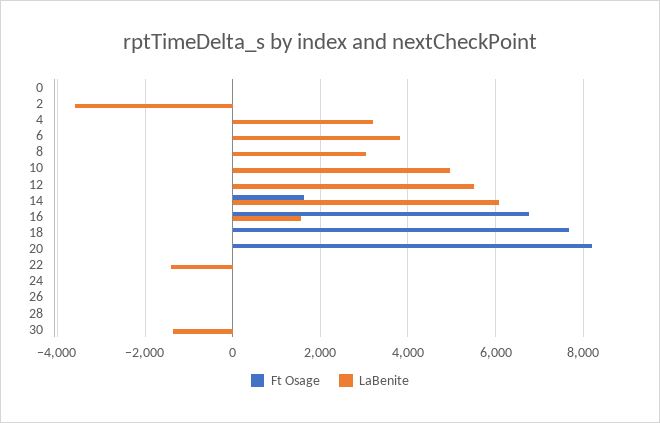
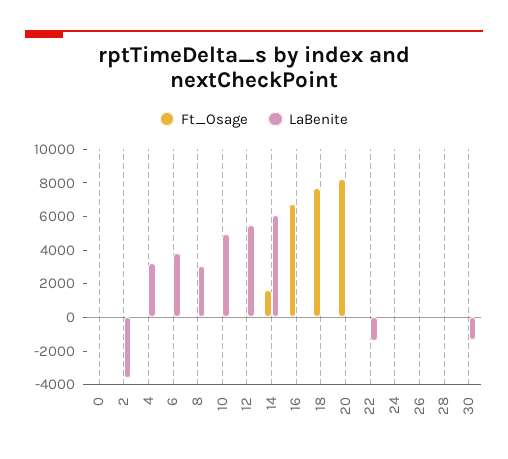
LaBenite, 16: 1600 -> 0

